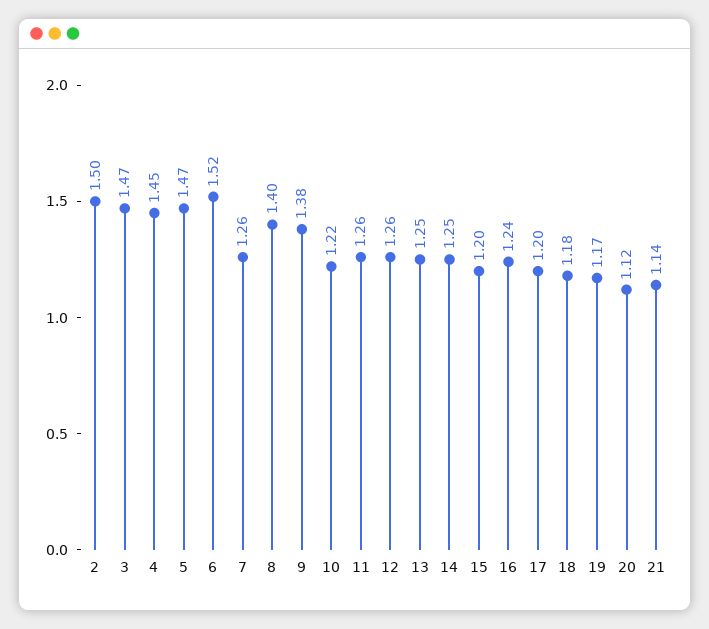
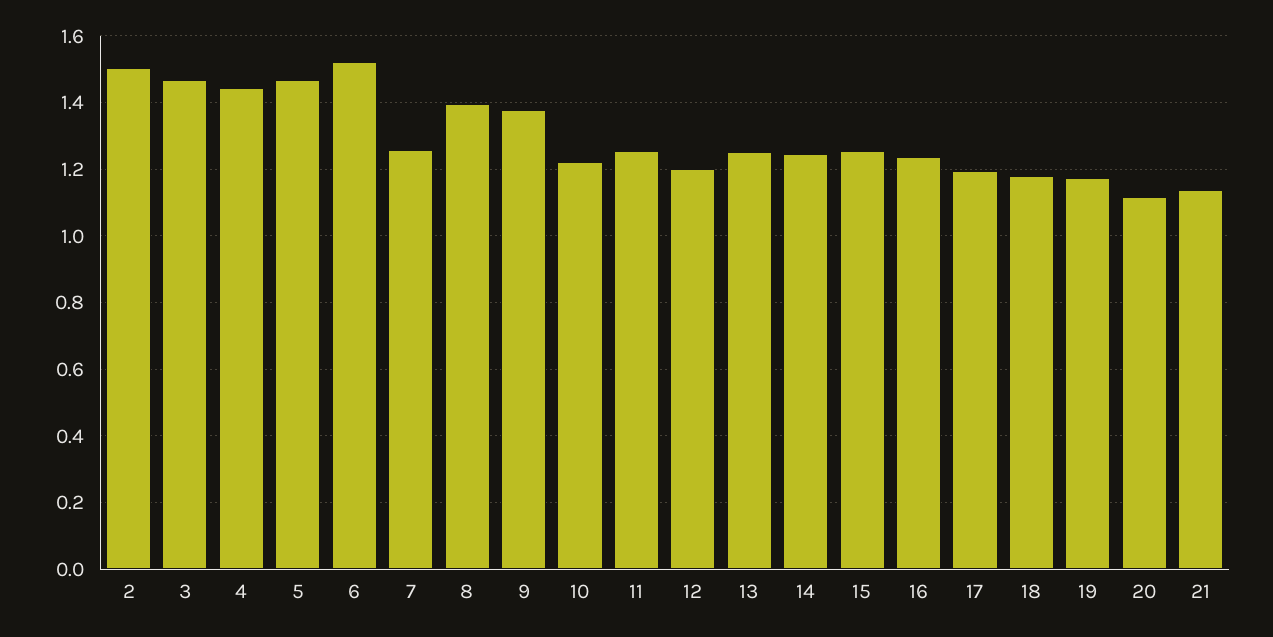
12: 1.26 -> 1.2
15: 1.2 -> 1.26

